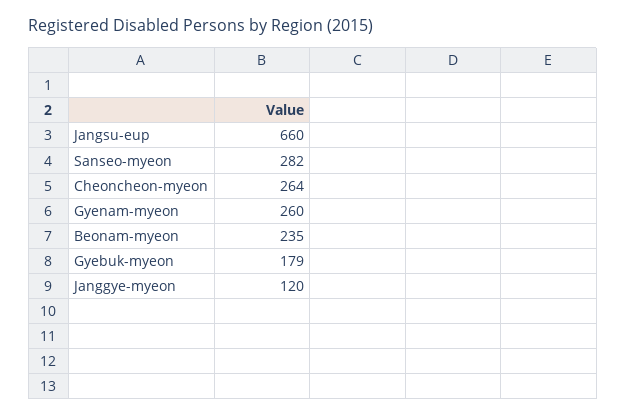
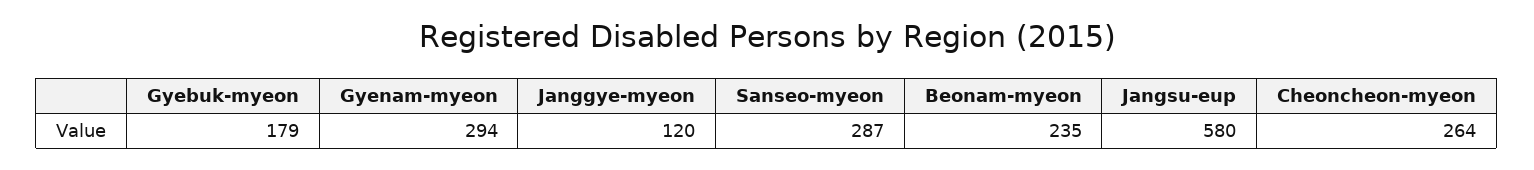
Jangsu-eup: 660 -> 580
Sanseo-myeon: 282 -> 287
Gyenam-myeon: 260 -> 294

